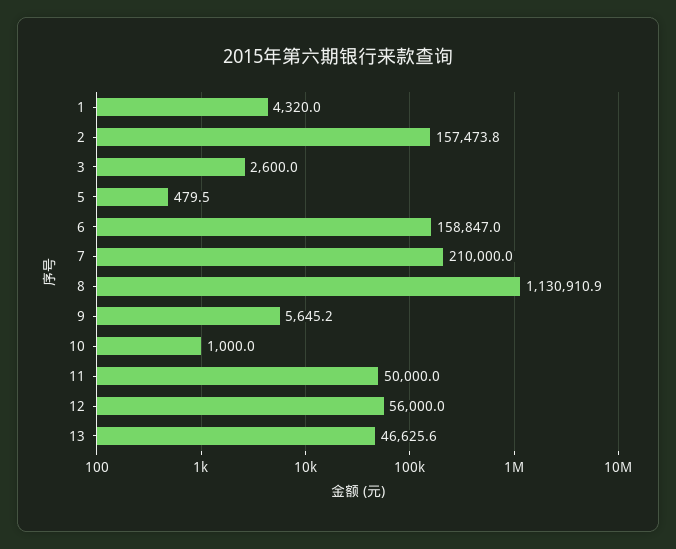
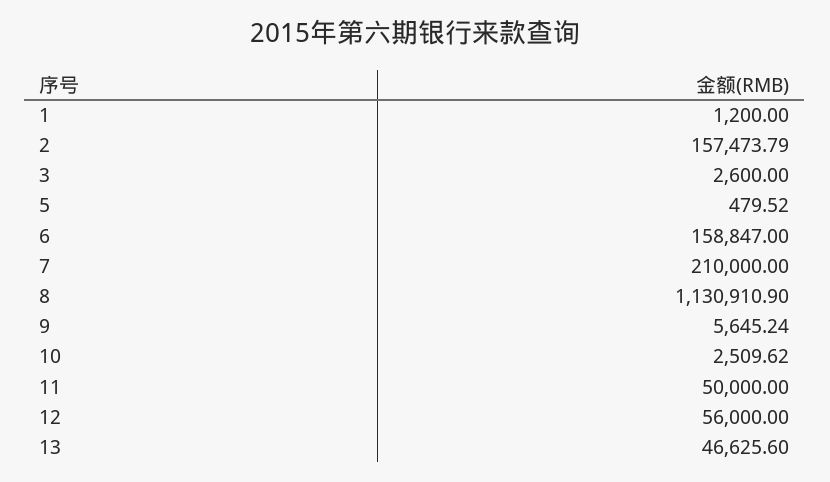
1: 4320 -> 1200
10: 1000 -> 2509.62

